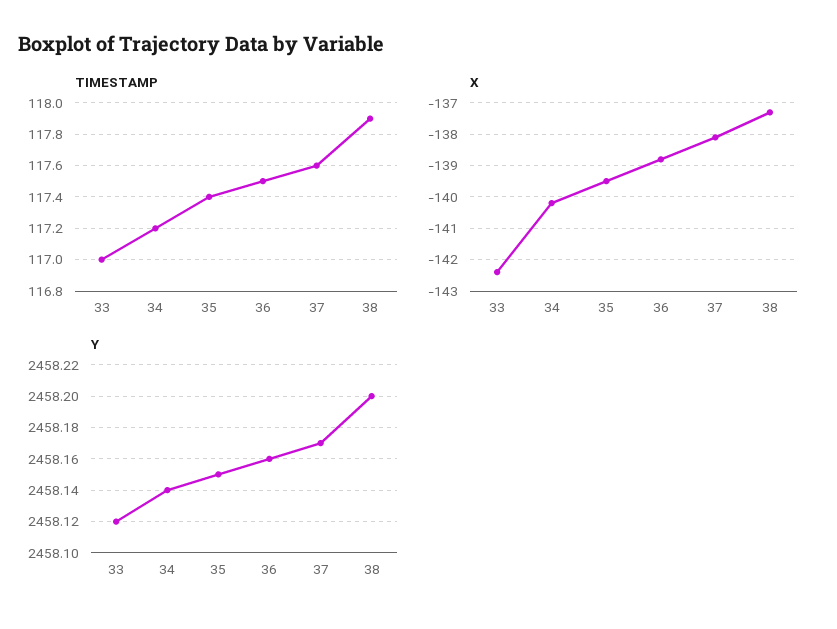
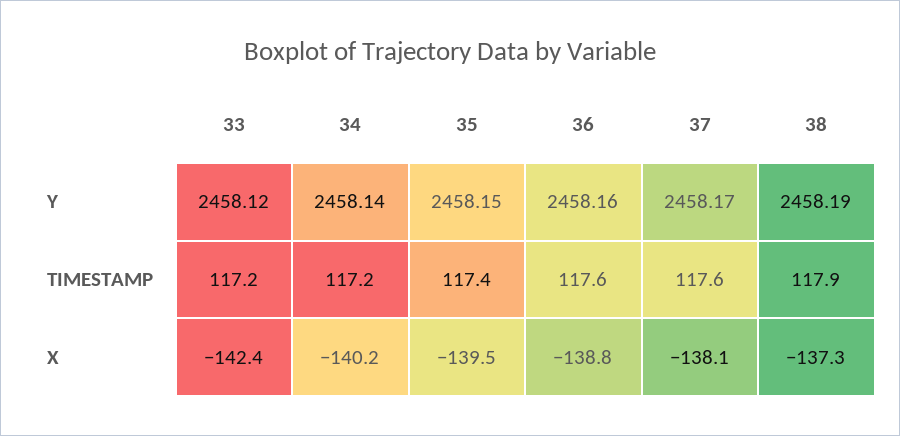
TIMESTAMP, 33: 117 -> 117.2
TIMESTAMP, 36: 117.5 -> 117.6
Y, 38: 2458.2 -> 2458.19

